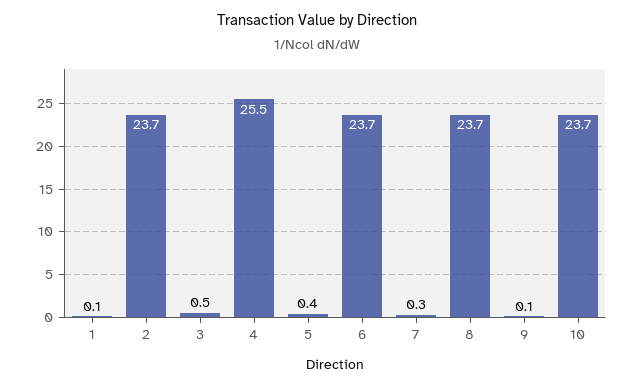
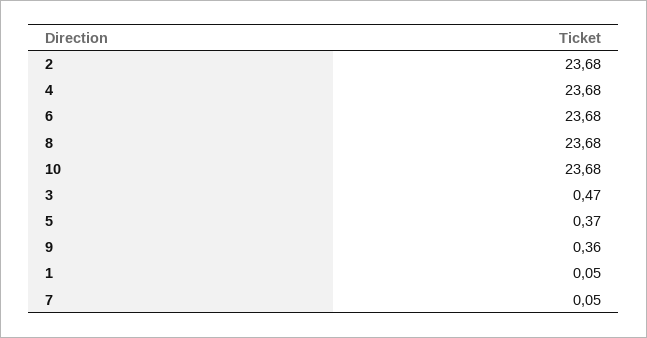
4: 25.5 -> 23.68
7: 0.3 -> 0.05
9: 0.1 -> 0.36

